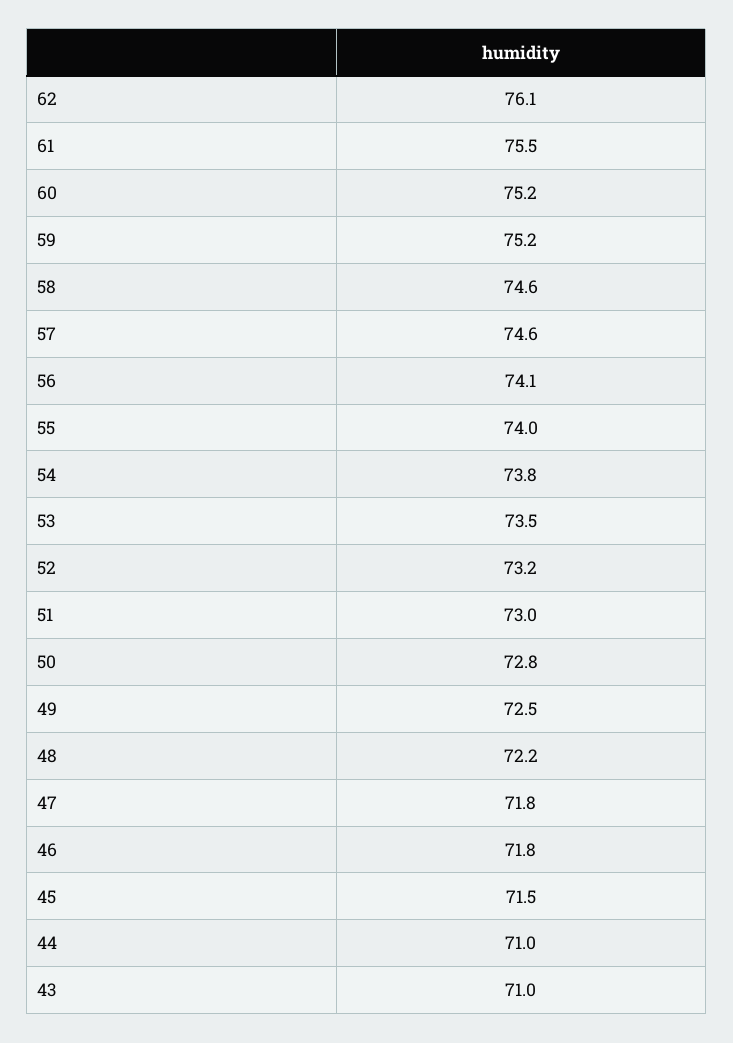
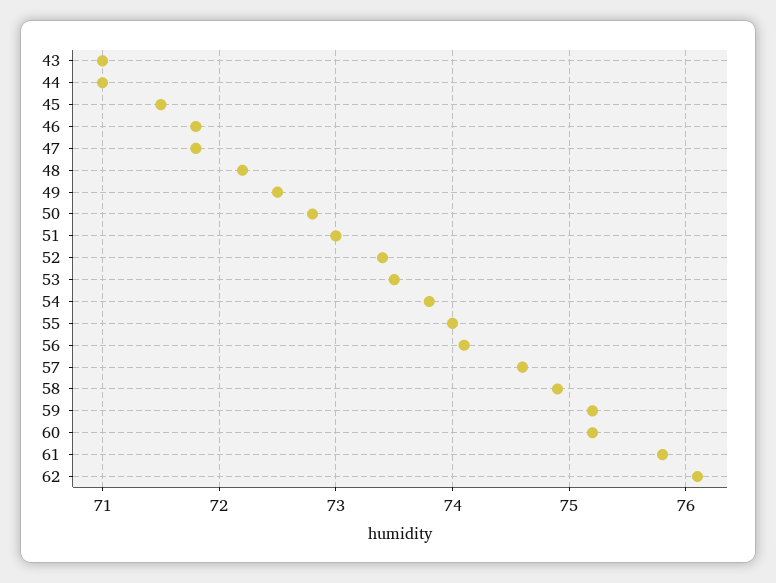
61: 75.5 -> 75.8
58: 74.6 -> 74.9
52: 73.2 -> 73.4

